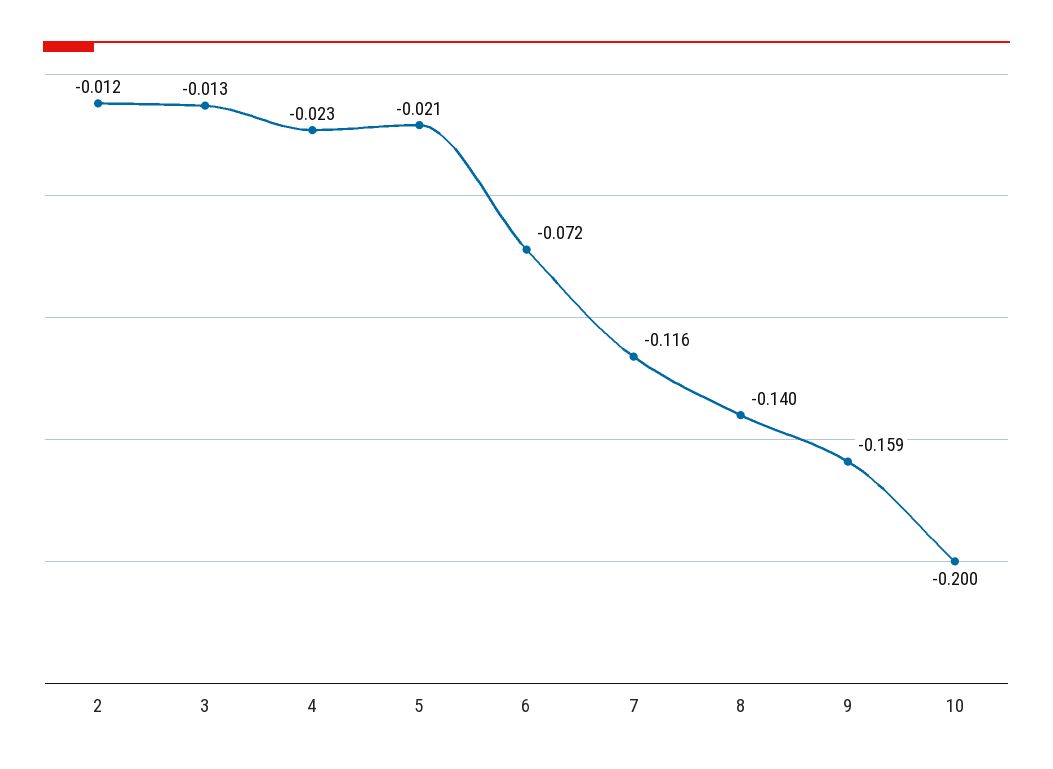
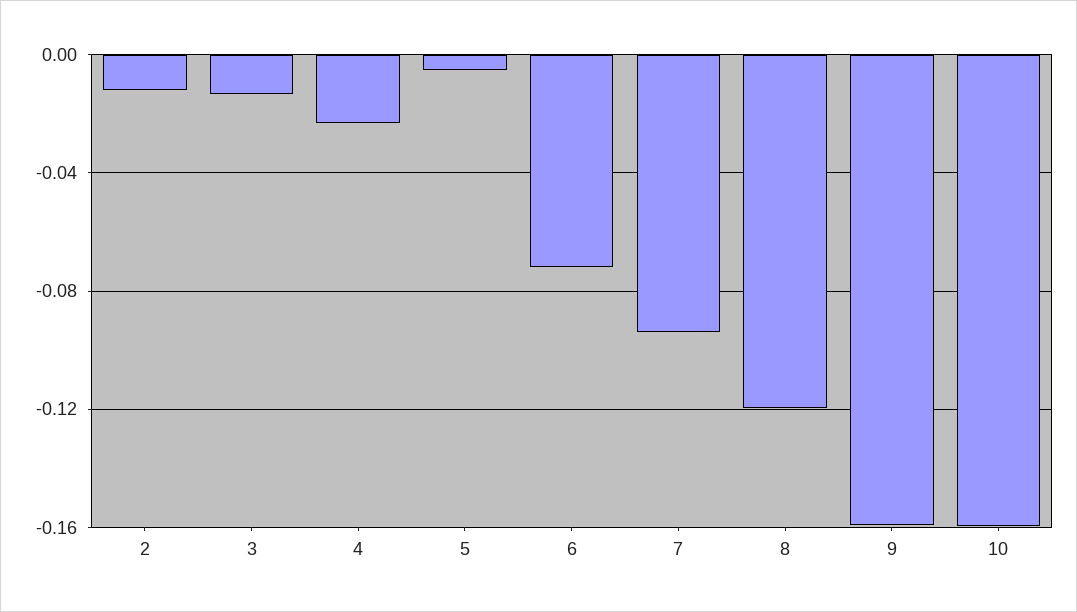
5: -0.021 -> -0.005
7: -0.116 -> -0.095
8: -0.14 -> -0.12
10: -0.2 -> -0.16

